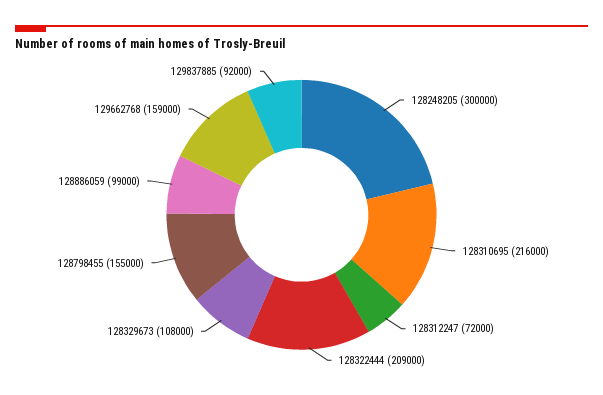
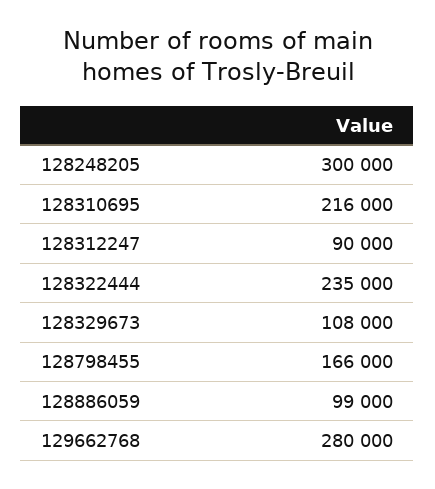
128312247: 72000 -> 90000
128322444: 209000 -> 235000
128798455: 155000 -> 166000
129662768: 159000 -> 280000
129837885: 92000 -> none

